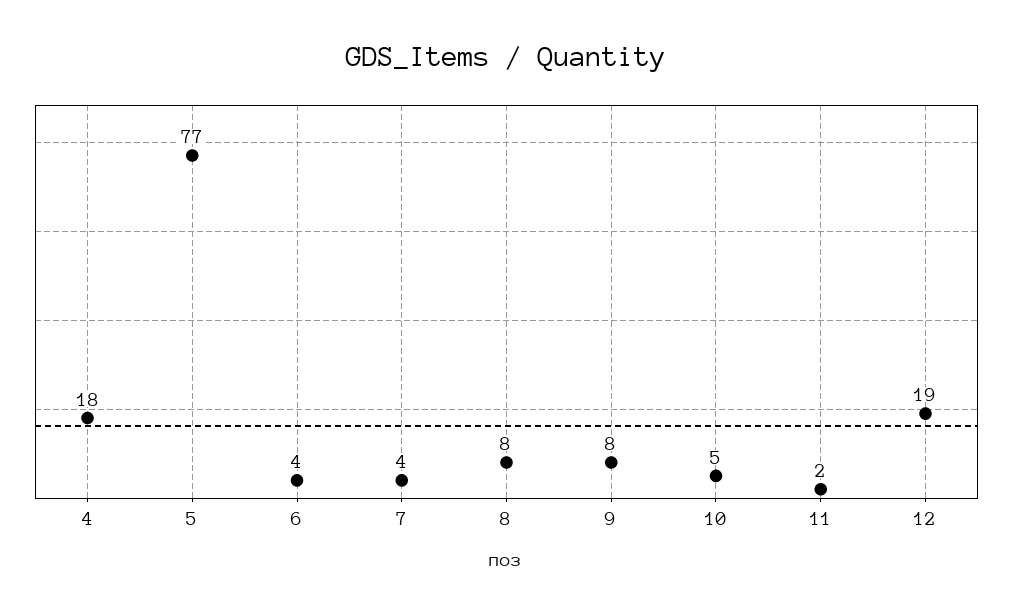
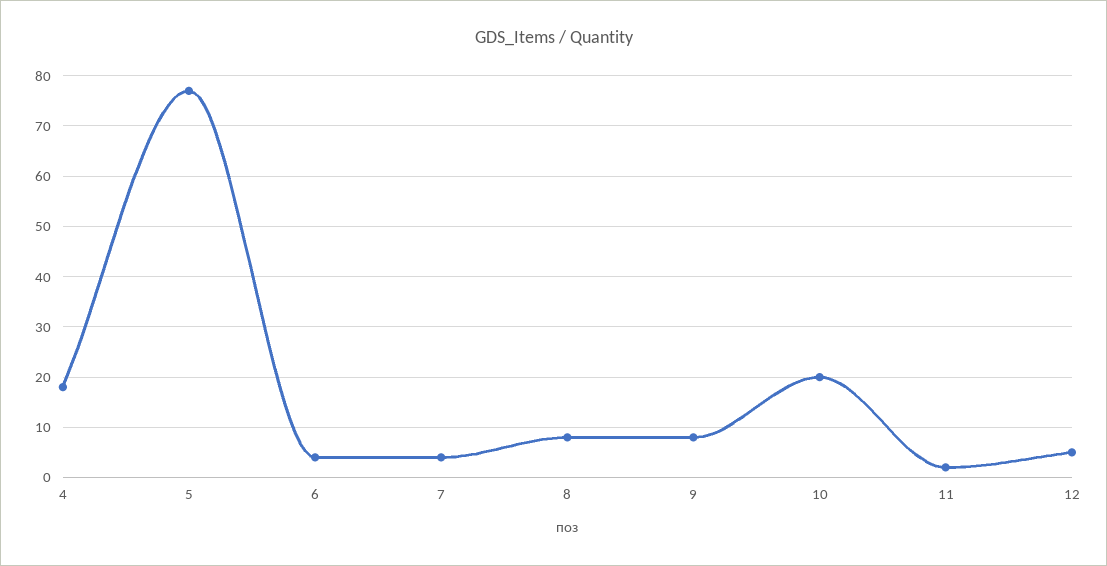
10: 5 -> 20
12: 19 -> 5

